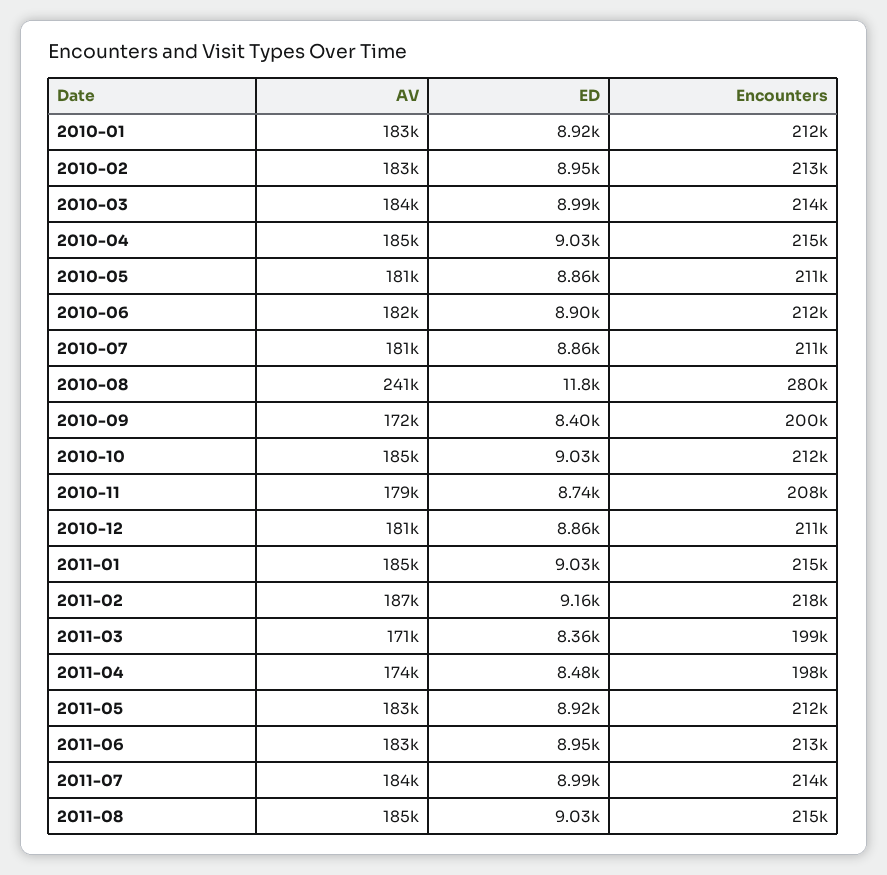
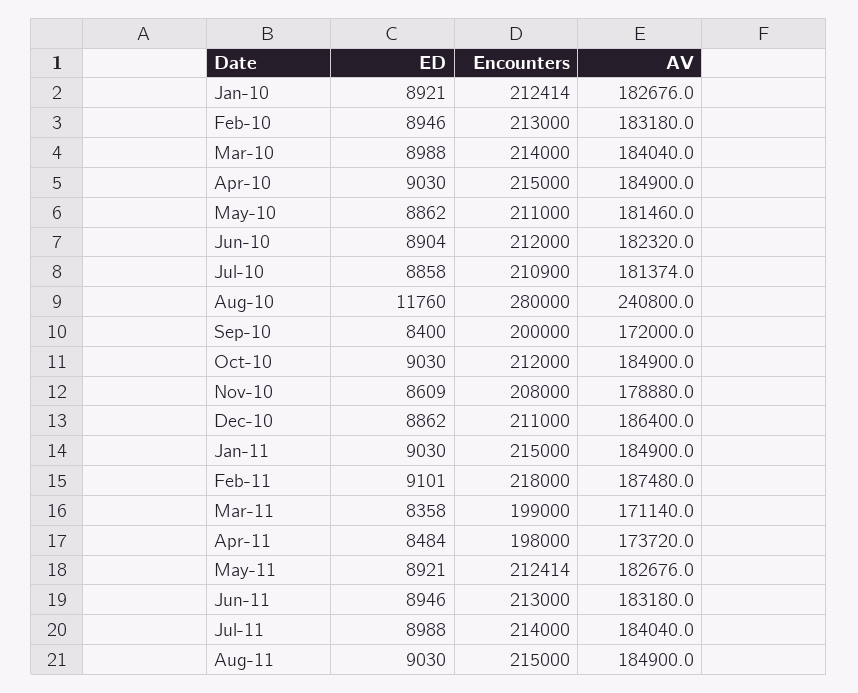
ED, 2010-11: 8740 -> 8609
AV, 2010-12: 181000 -> 186400
ED, 2011-02: 9160 -> 9101

